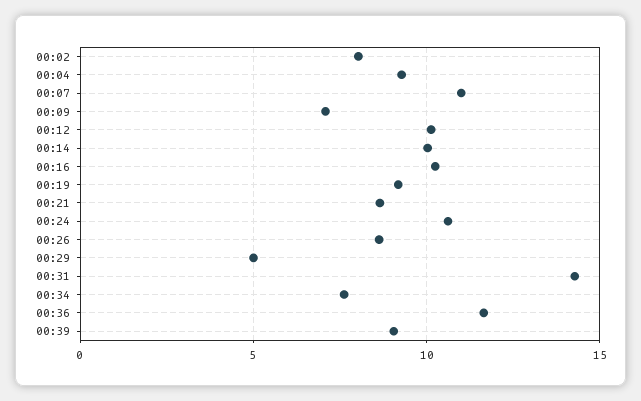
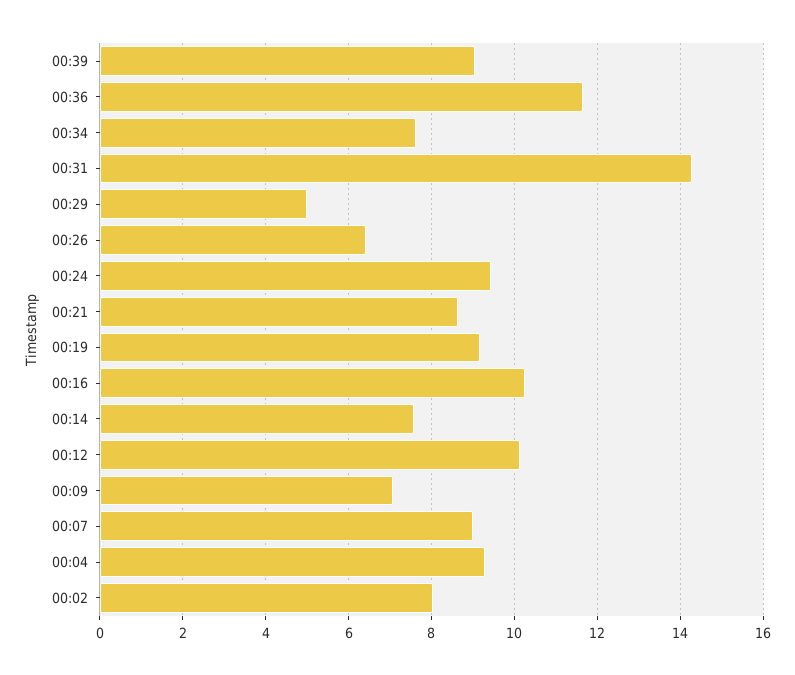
00:07: 11 -> 9
00:14: 10 -> 7.6
00:24: 10.5 -> 9.4
00:26: 8.5 -> 6.4

